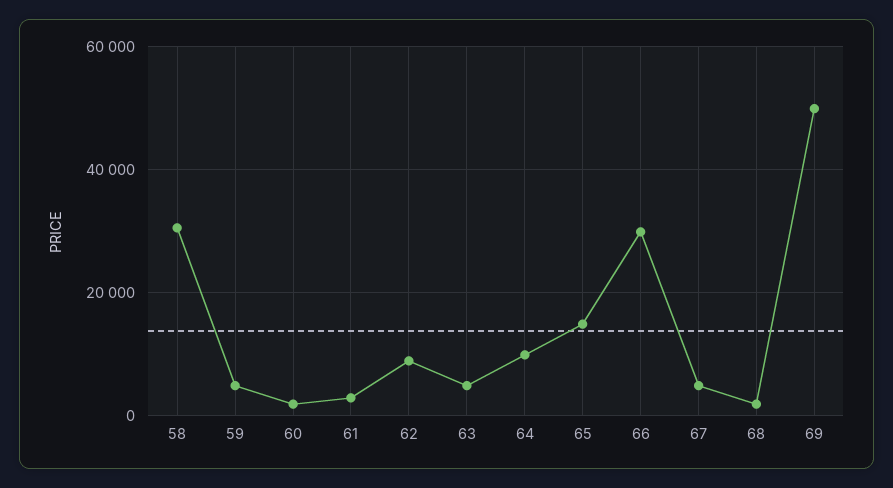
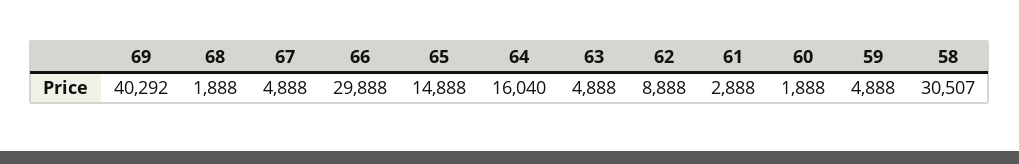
64: 10000 -> 16040
69: 50000 -> 40292

